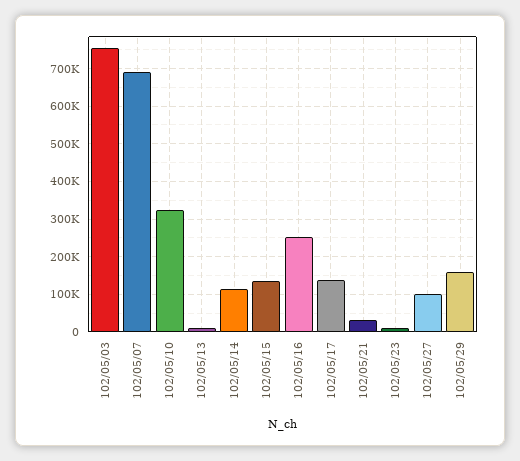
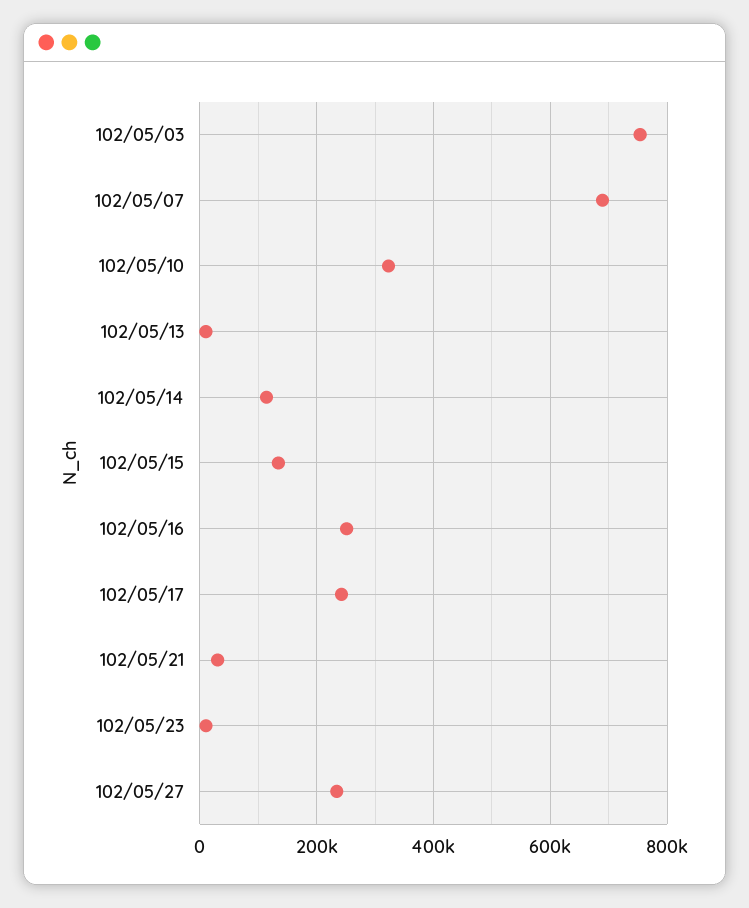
102/05/17: 140000 -> 240000
102/05/27: 100000 -> 240000
102/05/29: 160000 -> none

